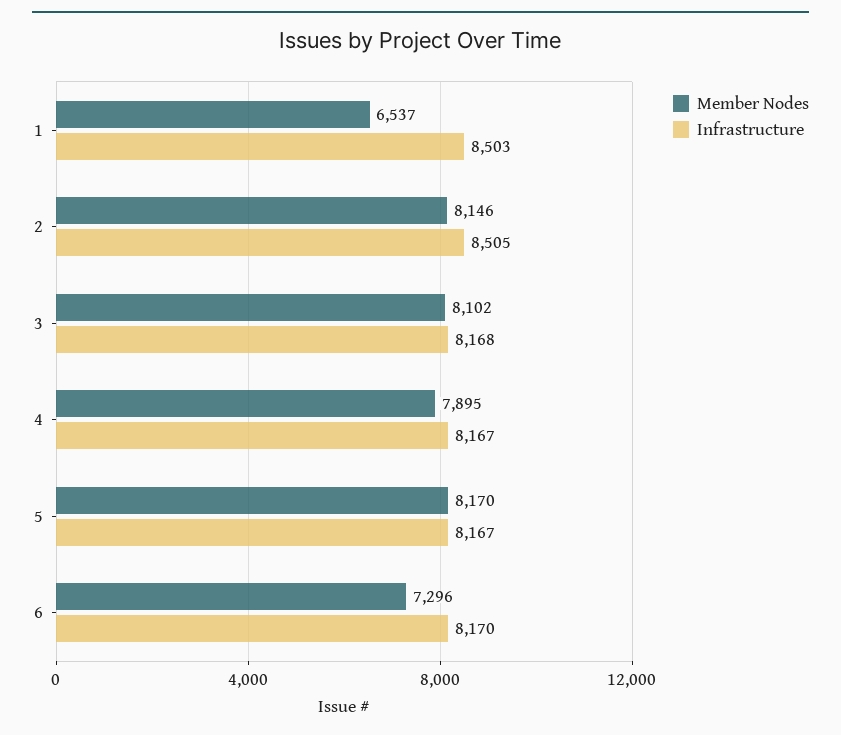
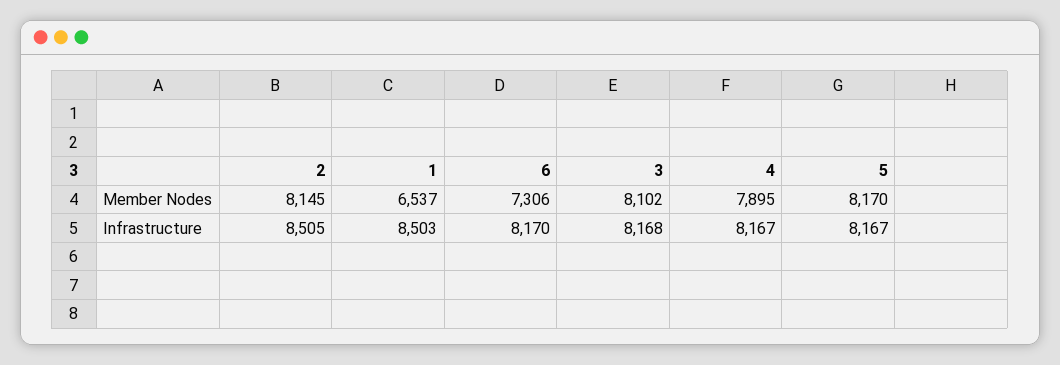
Member Nodes, 2: 8146 -> 8145
Member Nodes, 6: 7296 -> 7306

